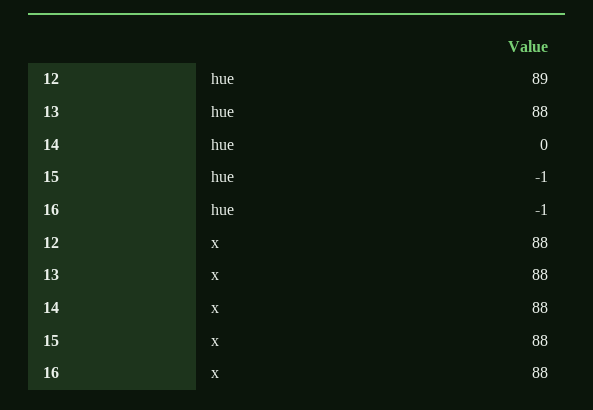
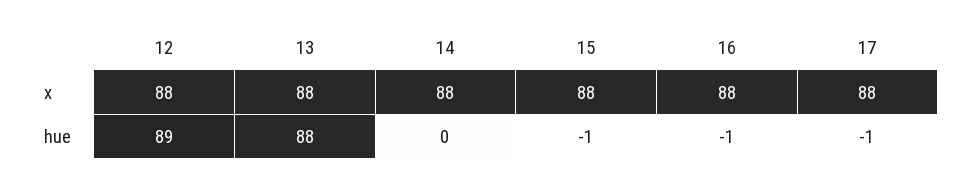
17, x: none -> 88
17, hue: none -> -1

